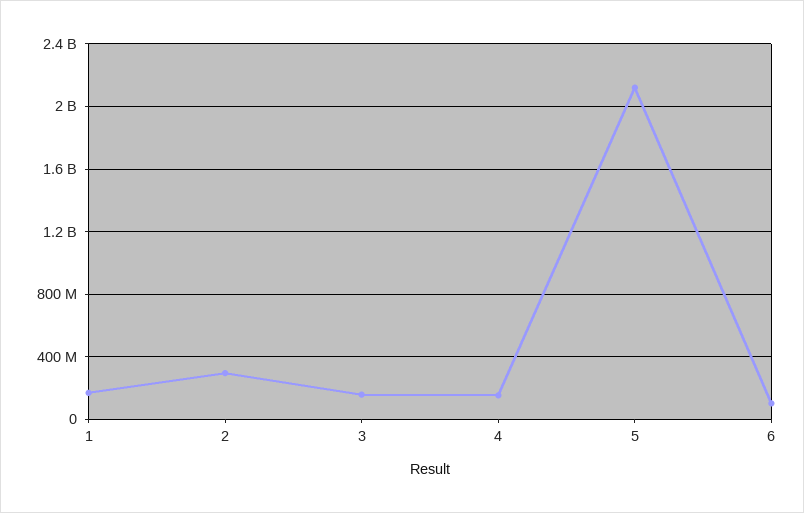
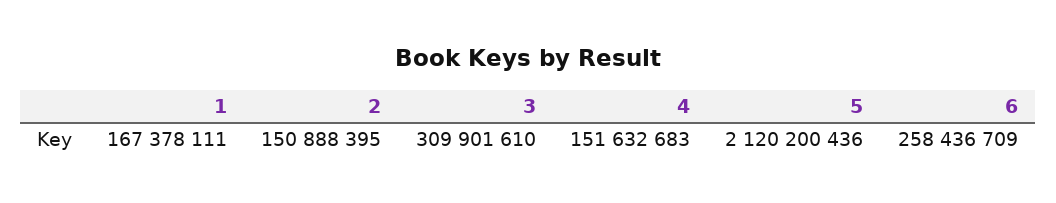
2: 300000000 -> 150888395
3: 150000000 -> 309901610
6: 100000000 -> 258436709

